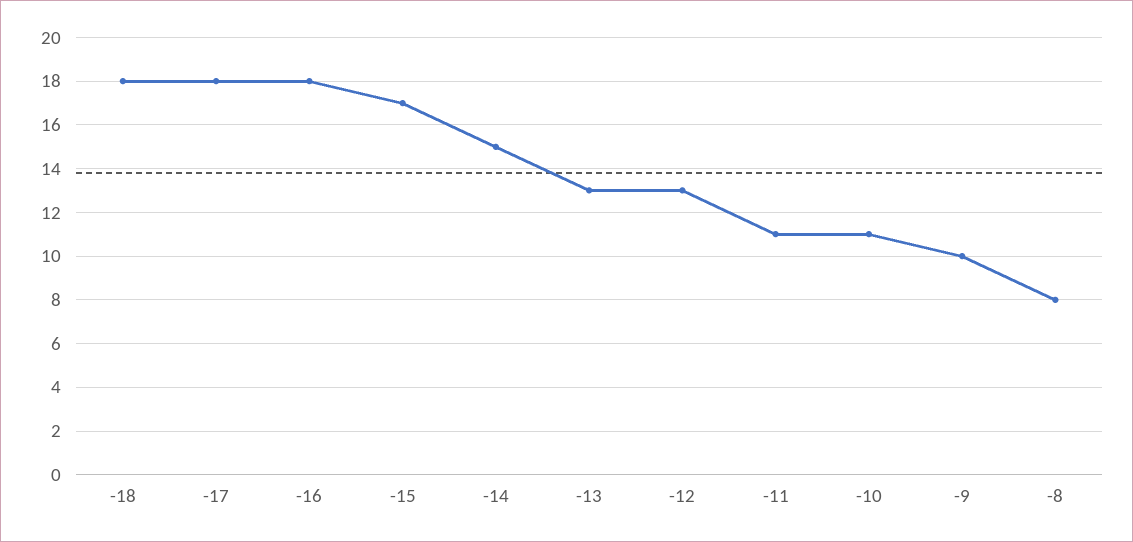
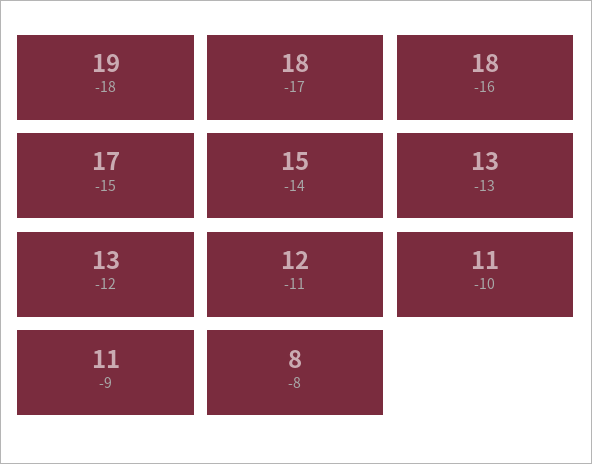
-18: 18 -> 19
-11: 11 -> 12
-9: 10 -> 11

